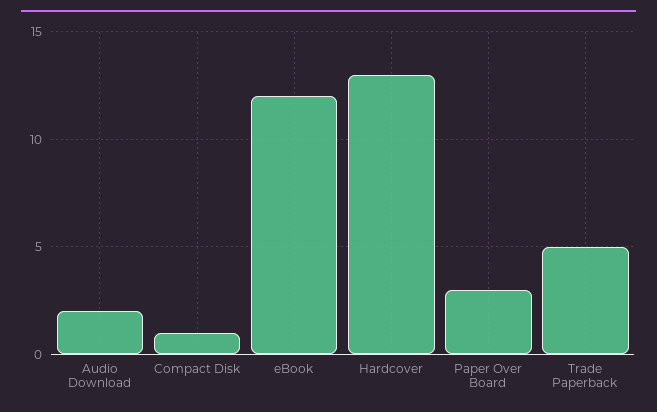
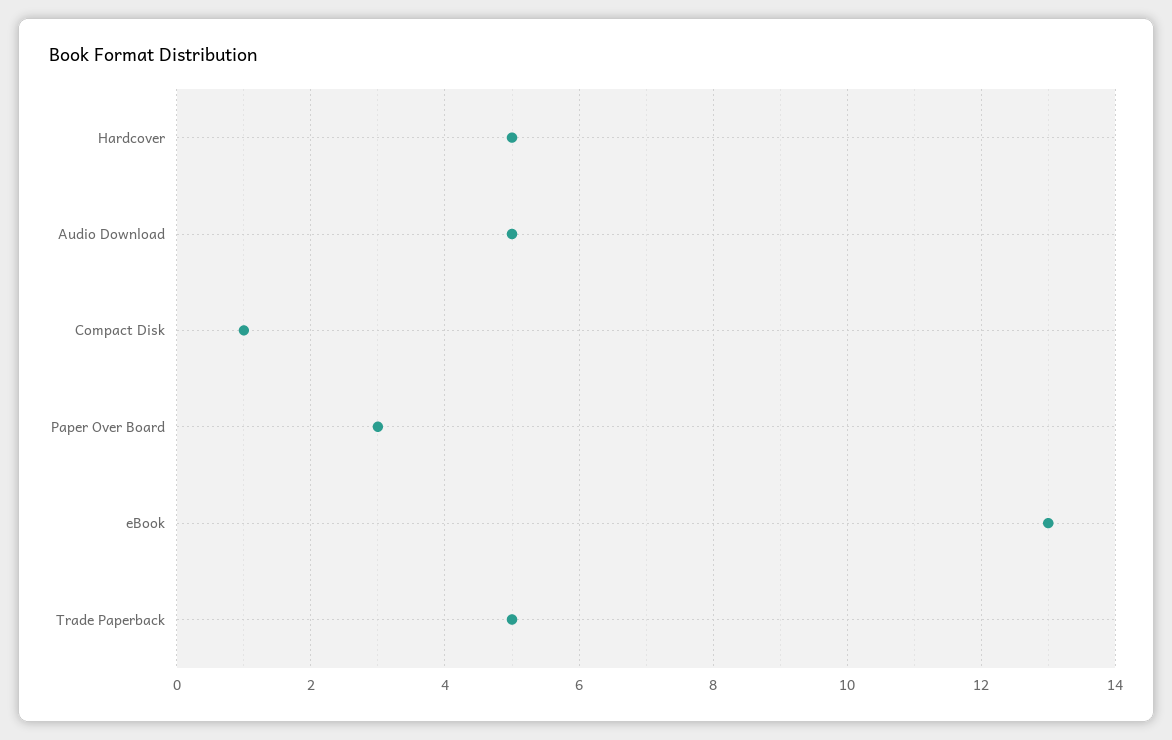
Audio Download: 2 -> 5
eBook: 12 -> 13
Hardcover: 13 -> 5

